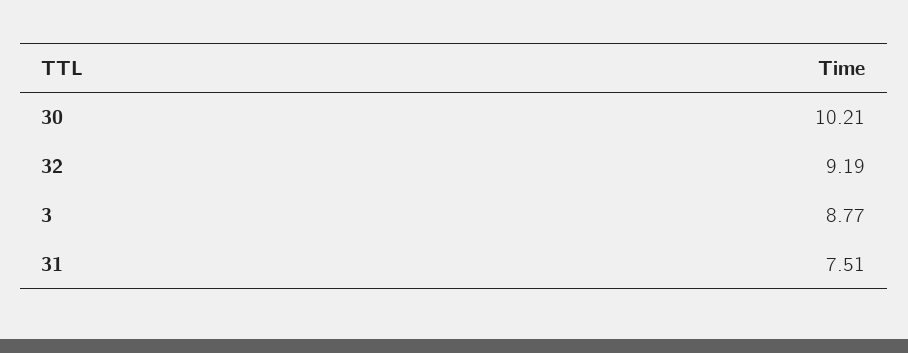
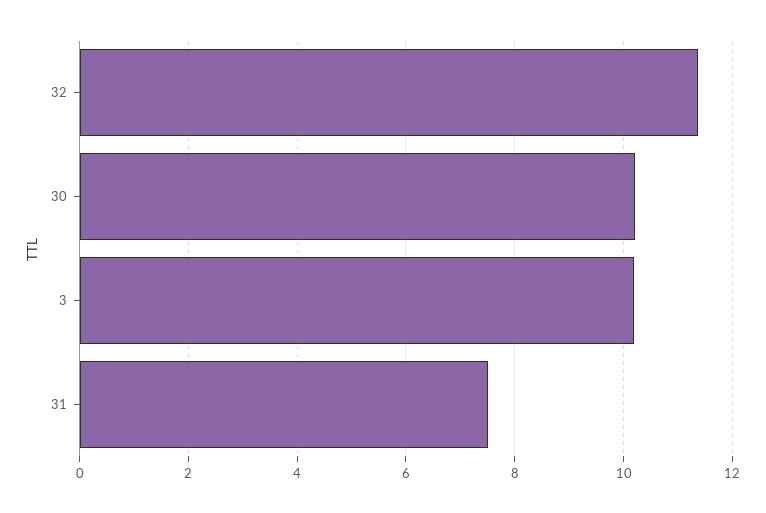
32: 9.19 -> 11.4
3: 8.77 -> 10.2

